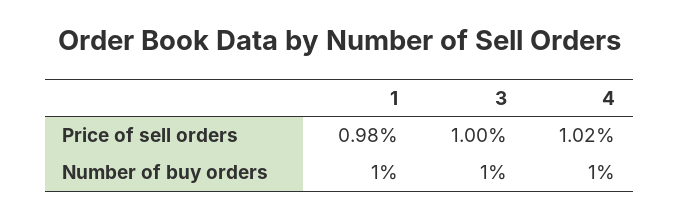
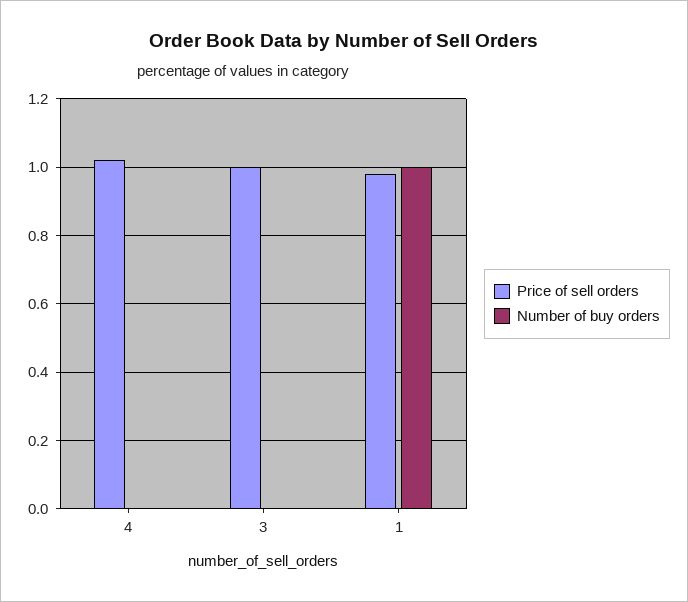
Number of buy orders, 3: 1 -> 0
Number of buy orders, 4: 1 -> 0

